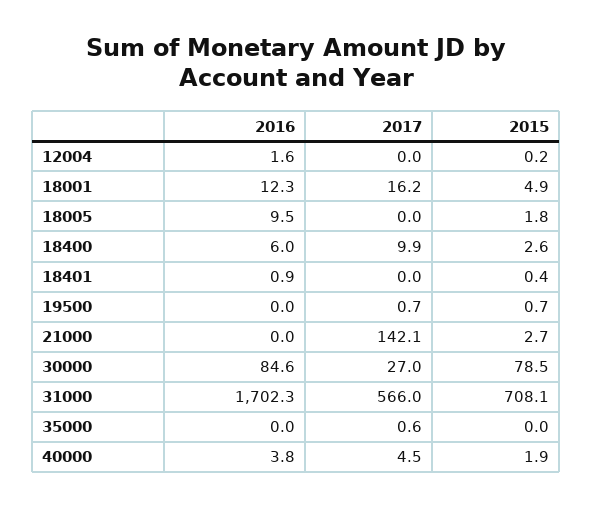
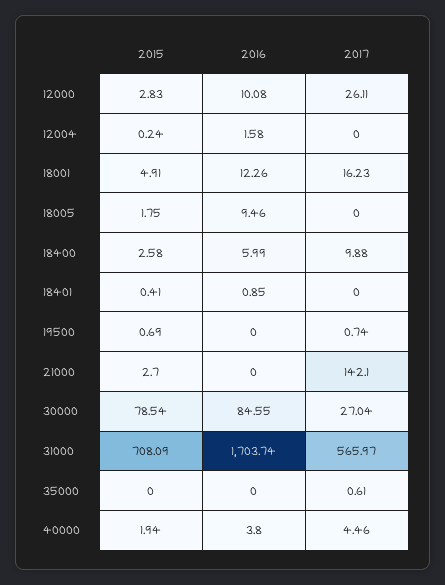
2016, 31000: 1702.3 -> 1703.74
2015, 12000: none -> 2.83
2016, 12000: none -> 10.08
2017, 12000: none -> 26.11

